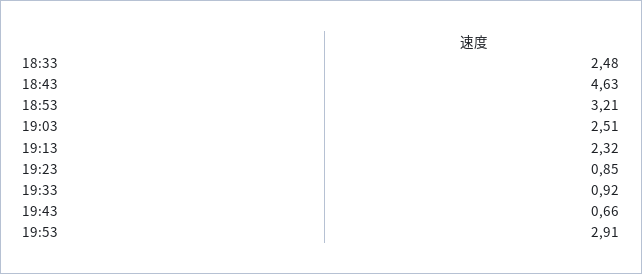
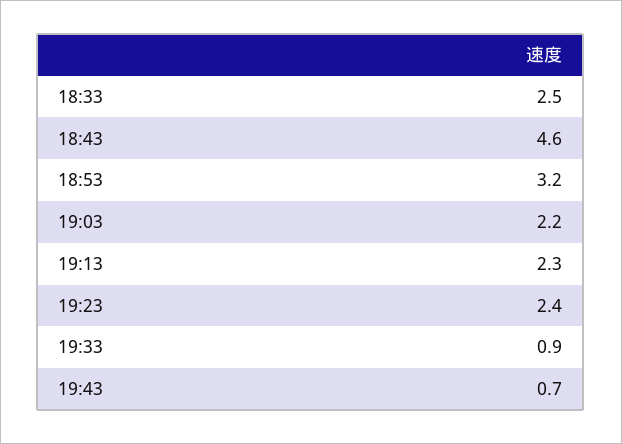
19:03: 2.51 -> 2.2
19:23: 0.85 -> 2.4
19:53: 2.91 -> none

